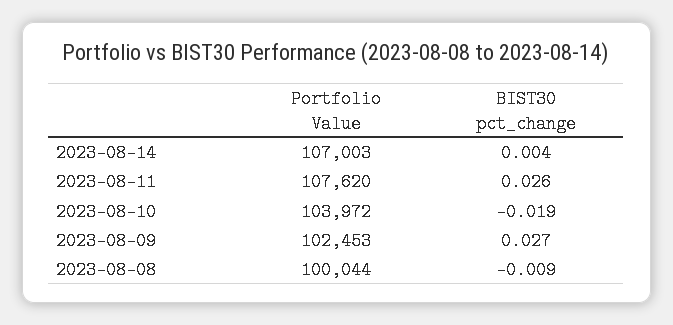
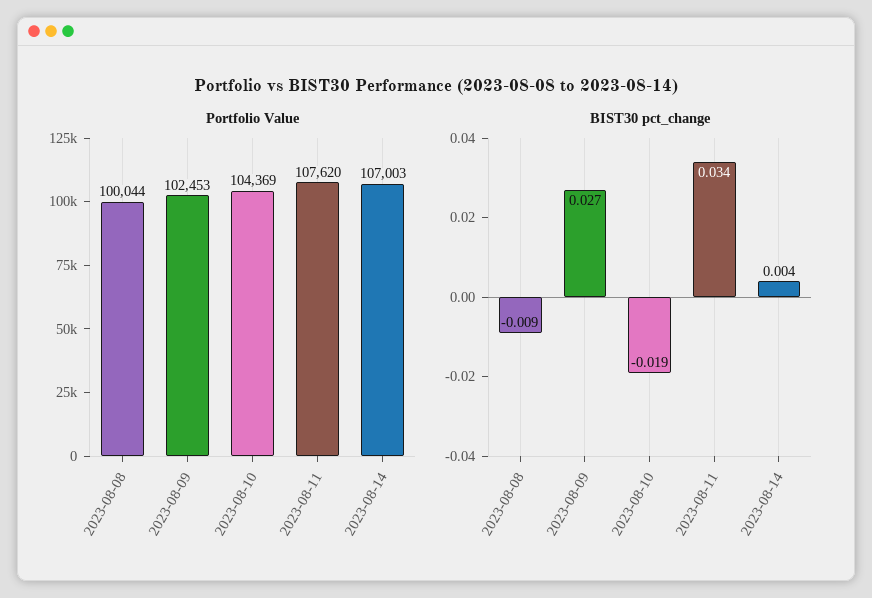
BIST30 pct_change, 2023-08-11: 0.026 -> 0.034
Portfolio Value, 2023-08-10: 103972 -> 104369

